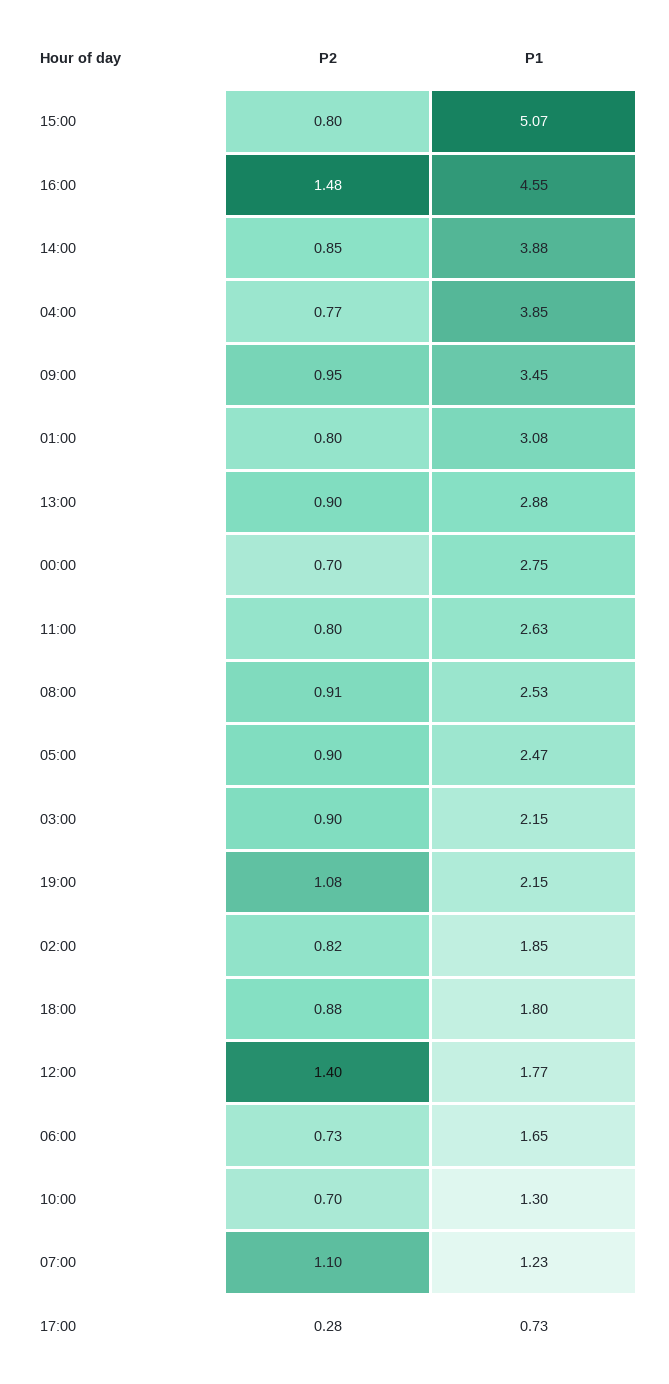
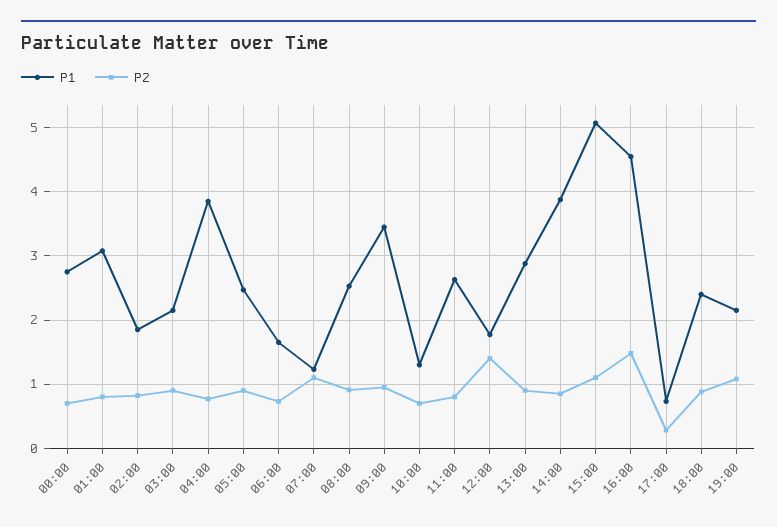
P2, 15:00: 0.8 -> 1.1
P1, 18:00: 1.8 -> 2.4

